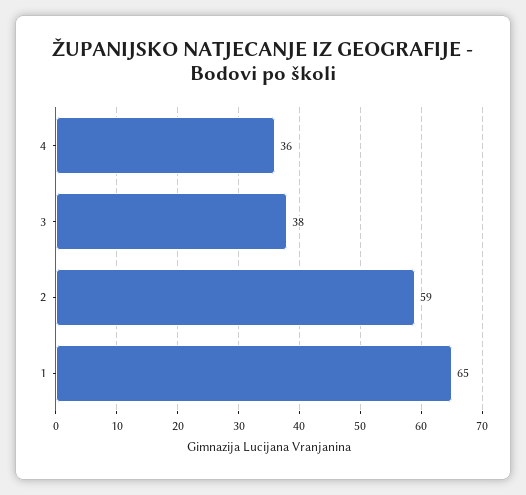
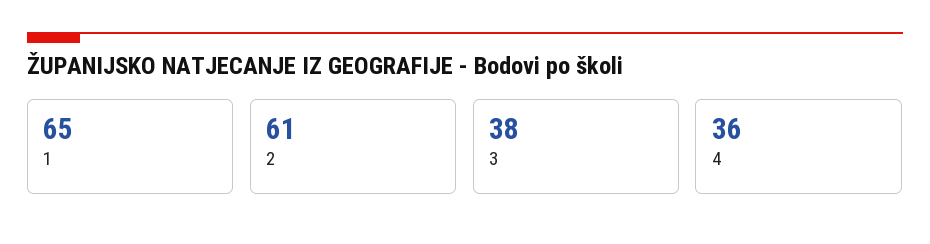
2: 59 -> 61

